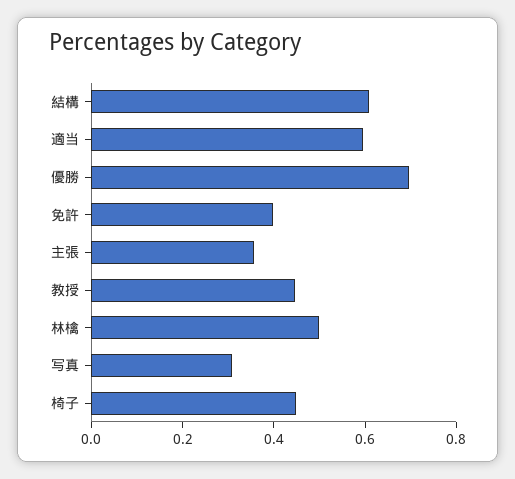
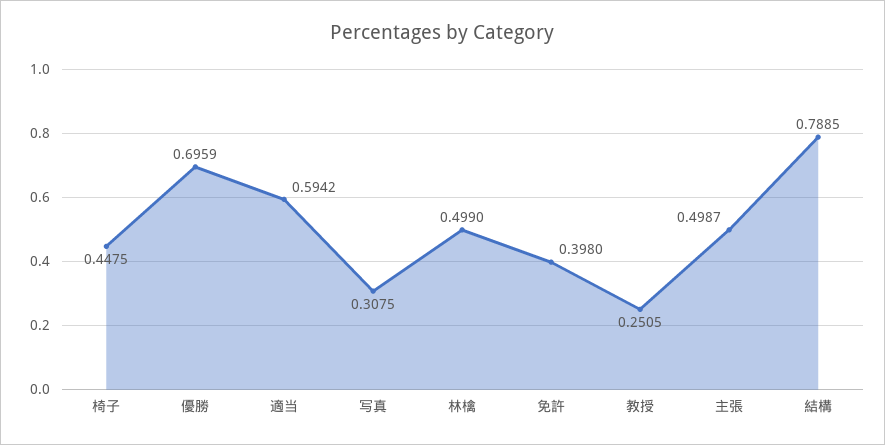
結構: 0.6 -> 0.7885
主張: 0.35 -> 0.4987
教授: 0.45 -> 0.2505

